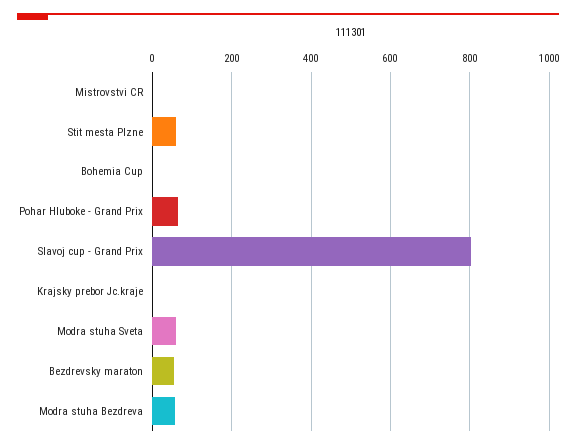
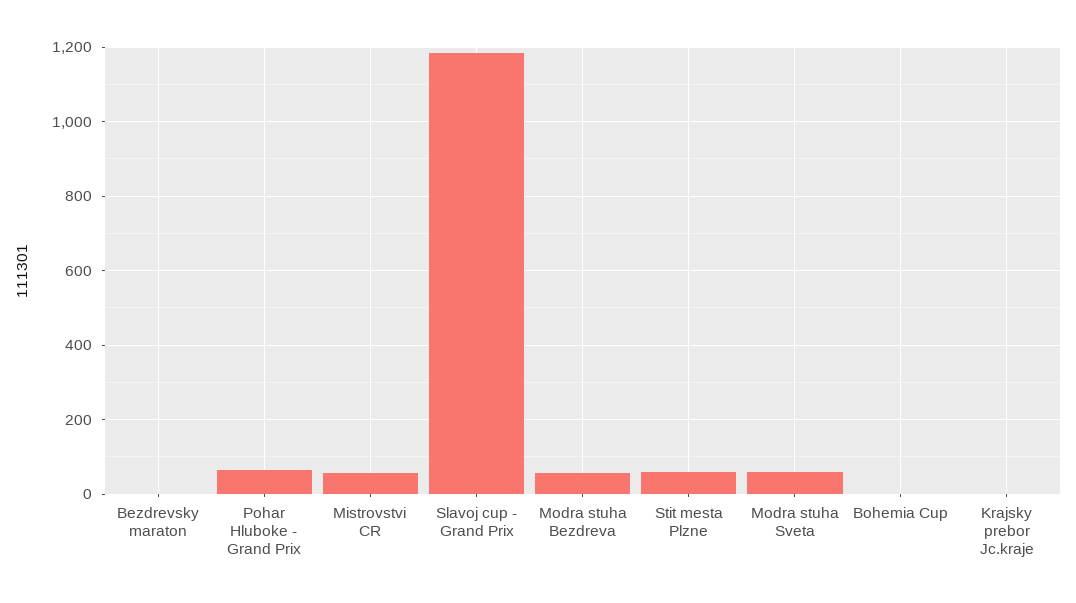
Mistrovstvi CR: 0 -> 60
Slavoj cup - Grand Prix: 800 -> 1180
Bezdrevsky maraton: 60 -> 0

